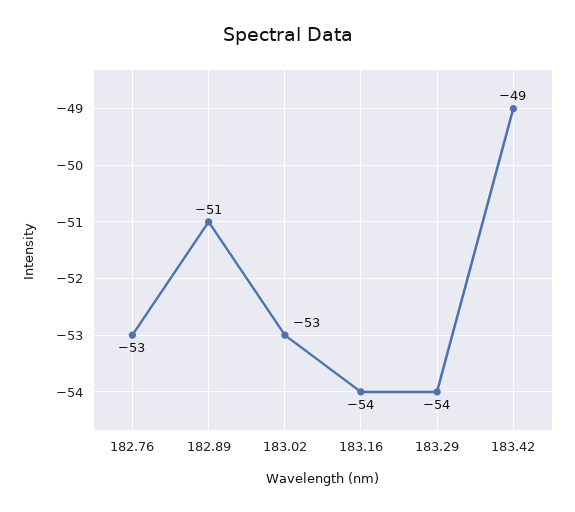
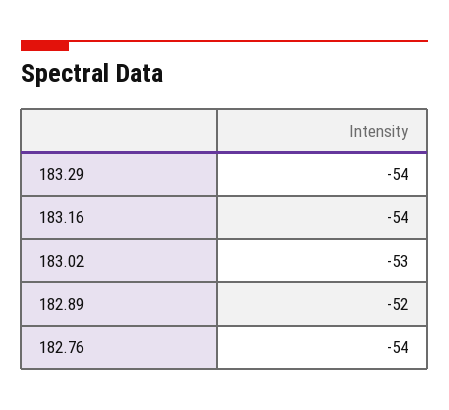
182.76: -53 -> -54
182.89: -51 -> -52
183.42: -49 -> none

